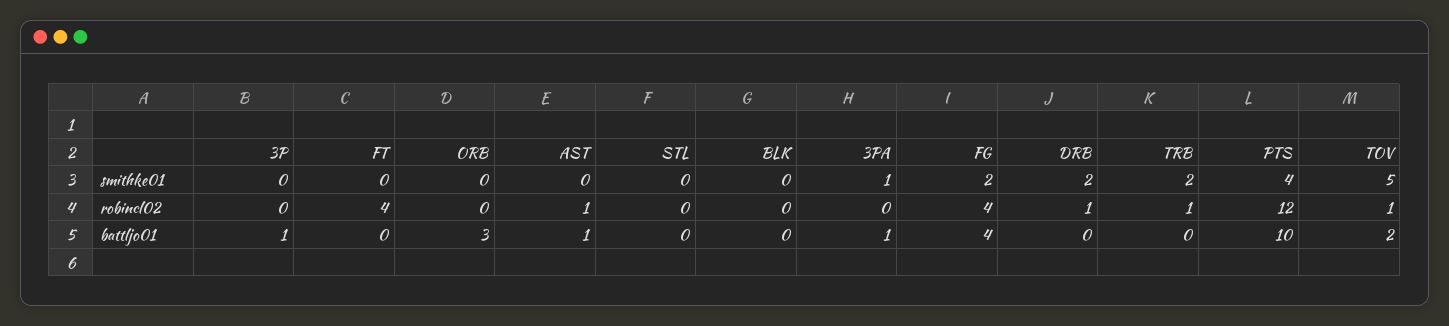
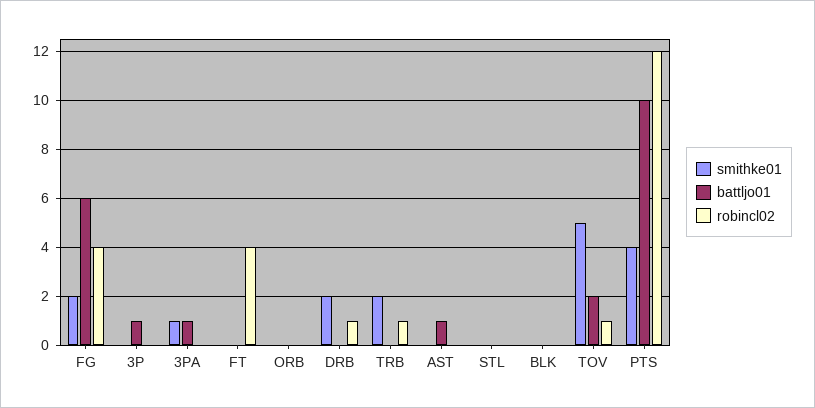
robincl02, AST: 1 -> 0
battljo01, ORB: 3 -> 0
battljo01, FG: 4 -> 6

